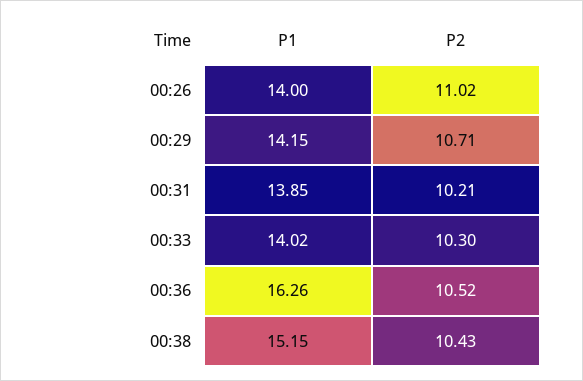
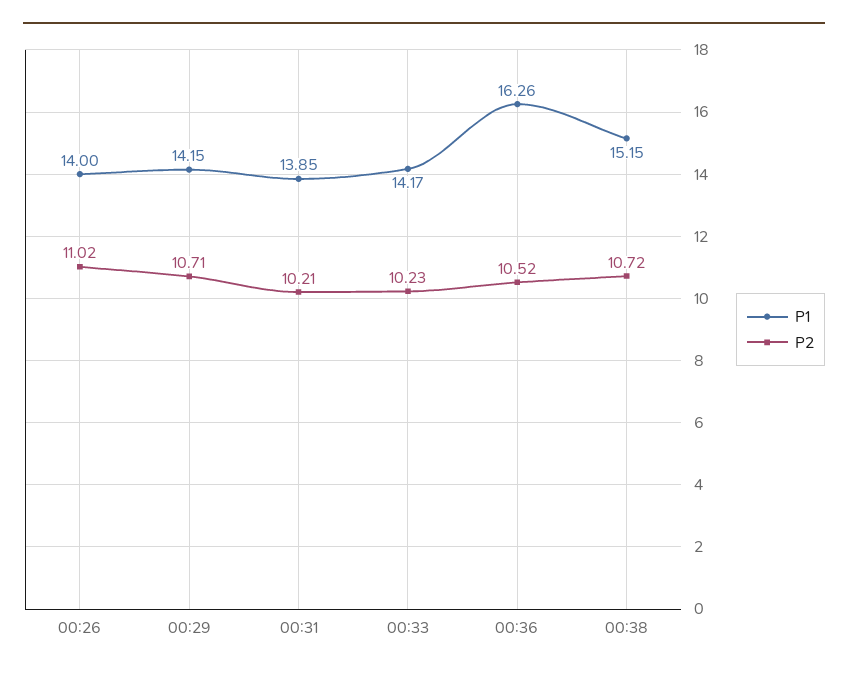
P1, 00:33: 14.02 -> 14.17
P2, 00:33: 10.3 -> 10.23
P2, 00:38: 10.43 -> 10.72

